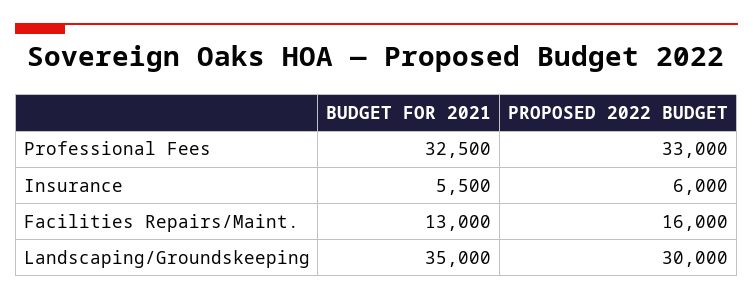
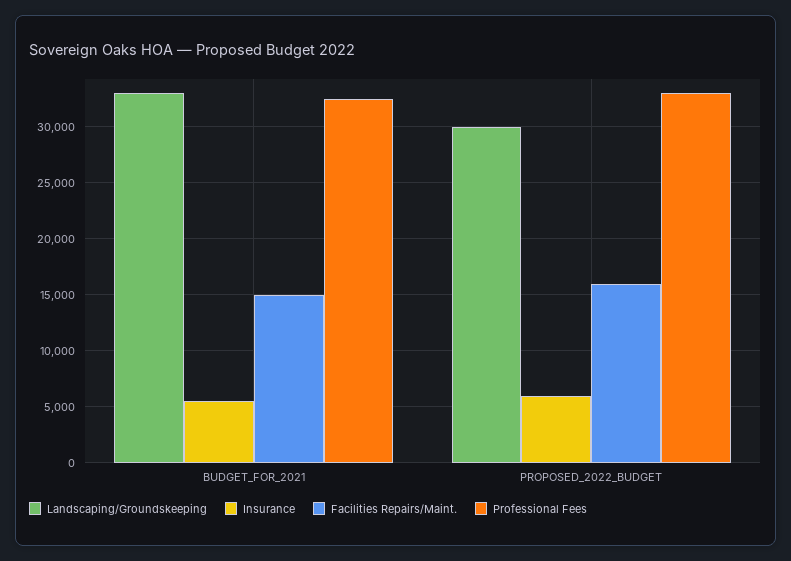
Facilities Repairs/Maint., BUDGET FOR 2021: 13000 -> 15000
Landscaping/Groundskeeping, BUDGET FOR 2021: 35000 -> 33000

